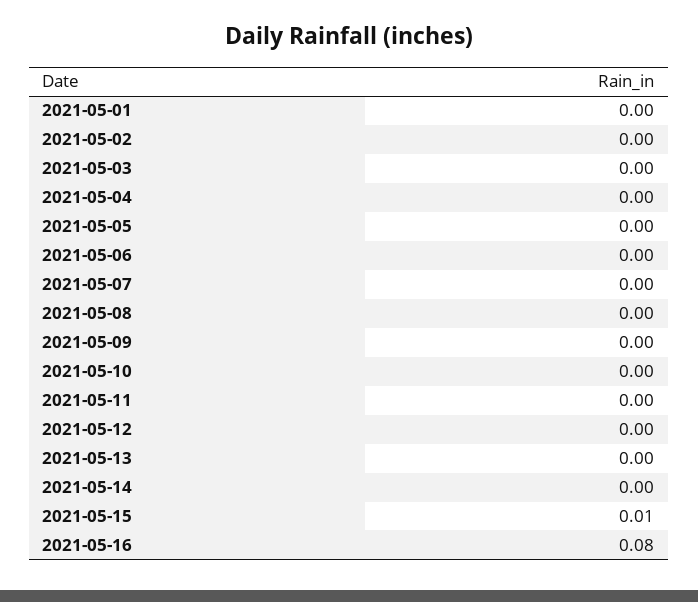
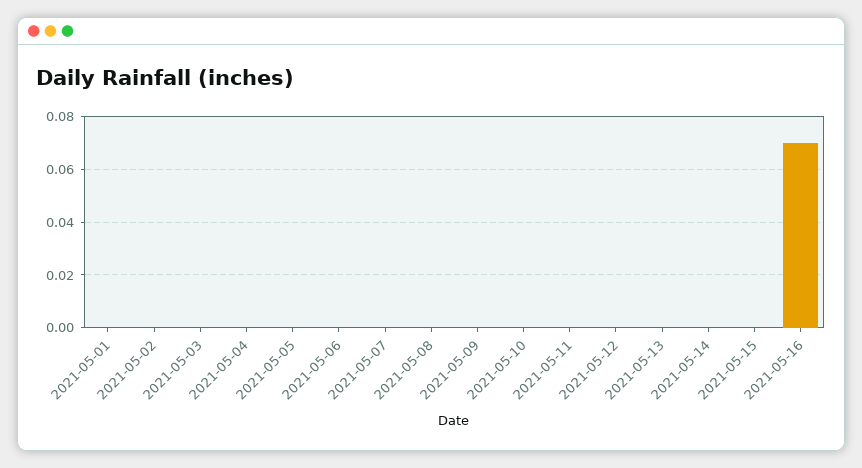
2021-05-15: 0.01 -> 0
2021-05-16: 0.08 -> 0.07

